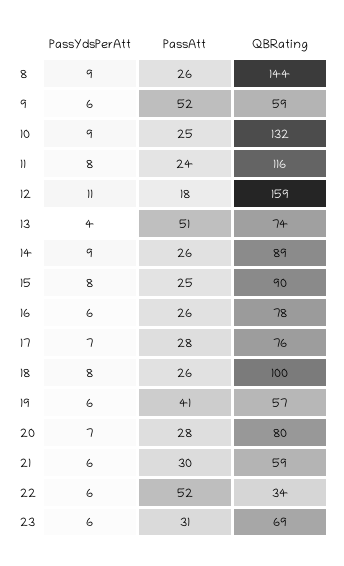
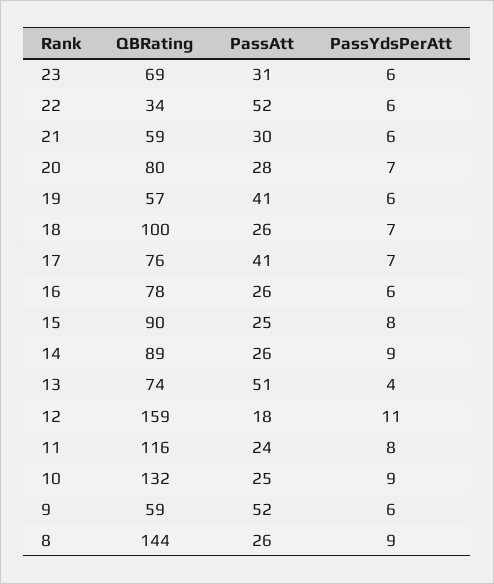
PassAtt, 17: 28 -> 41
PassYdsPerAtt, 18: 8 -> 7

